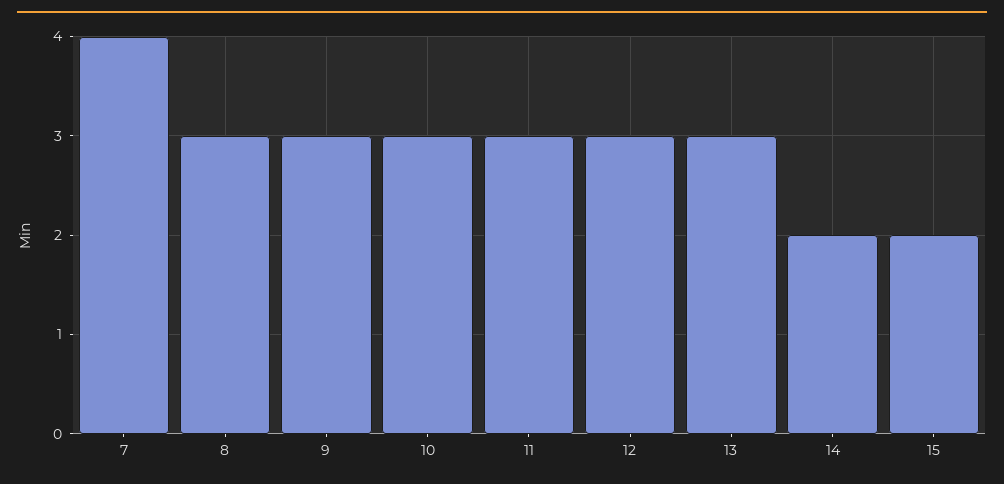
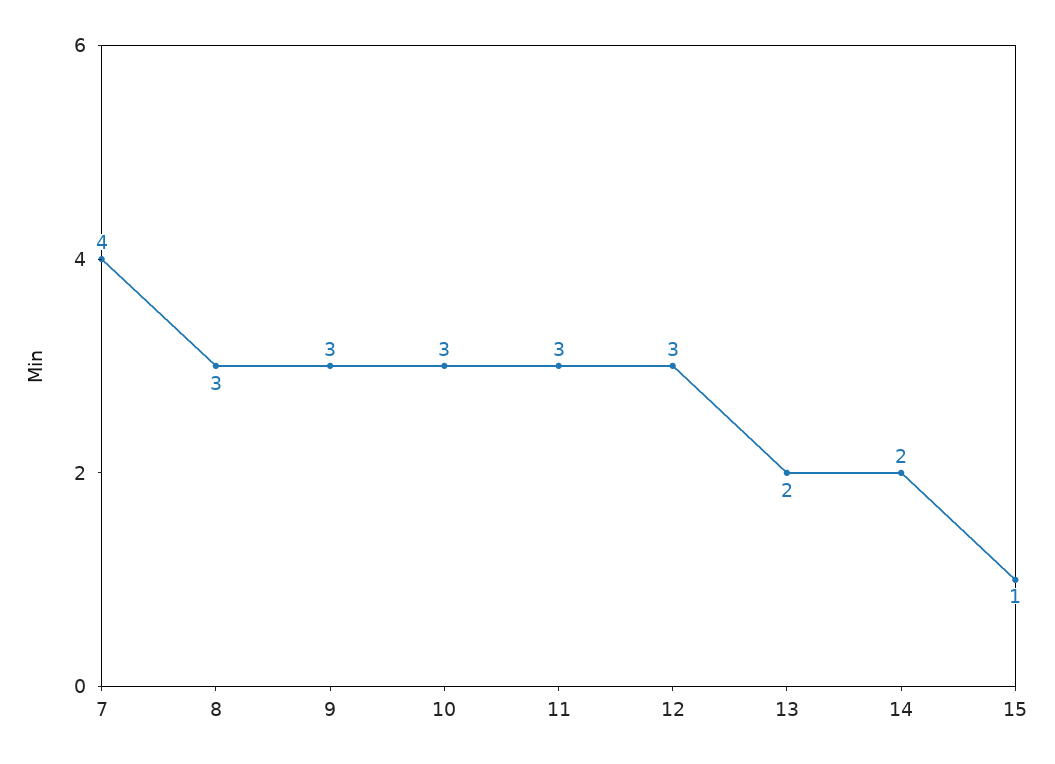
13: 3 -> 2
15: 2 -> 1

